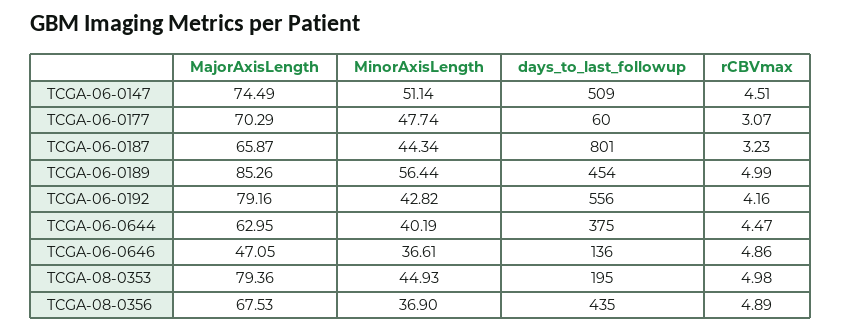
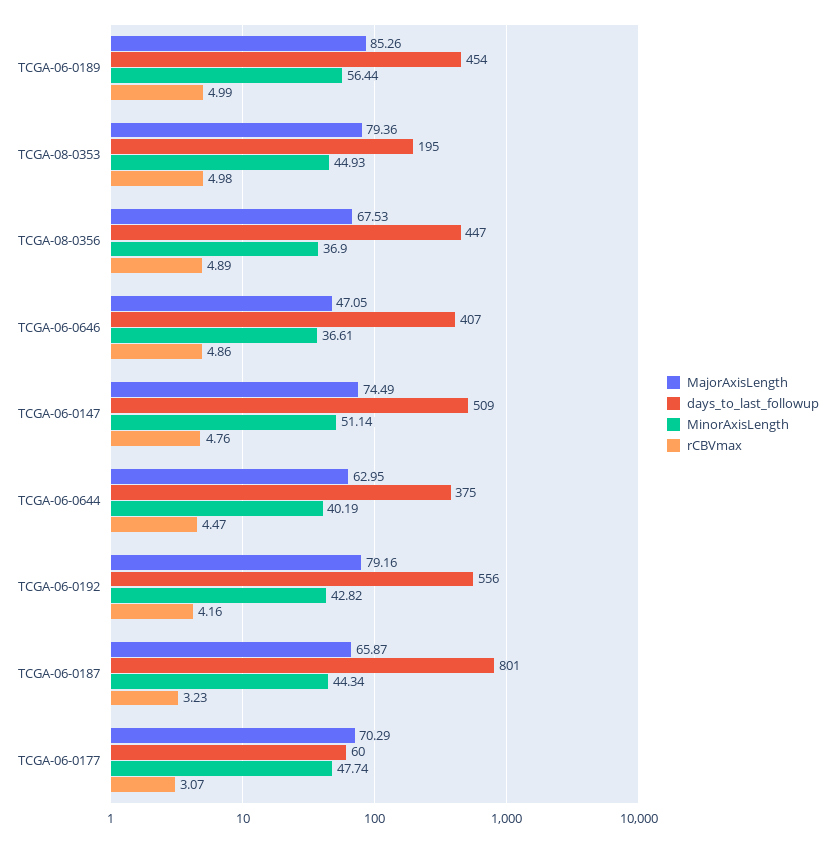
rCBVmax, TCGA-06-0147: 4.51 -> 4.76
days_to_last_followup, TCGA-06-0646: 136 -> 407
days_to_last_followup, TCGA-08-0356: 435 -> 447

